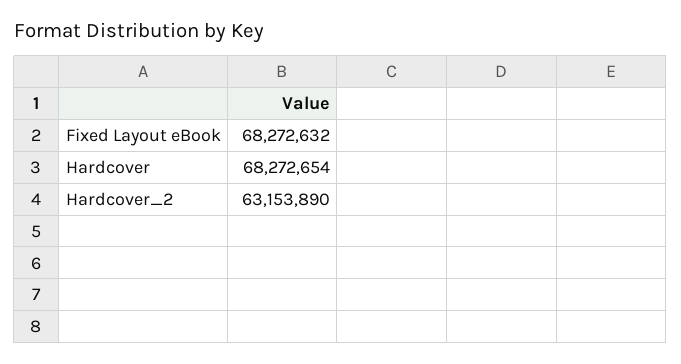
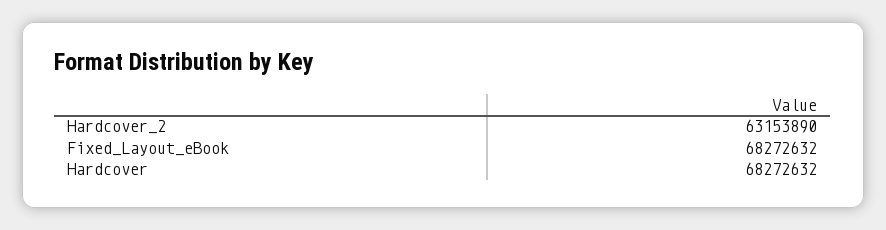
Hardcover: 68272654 -> 68272632

